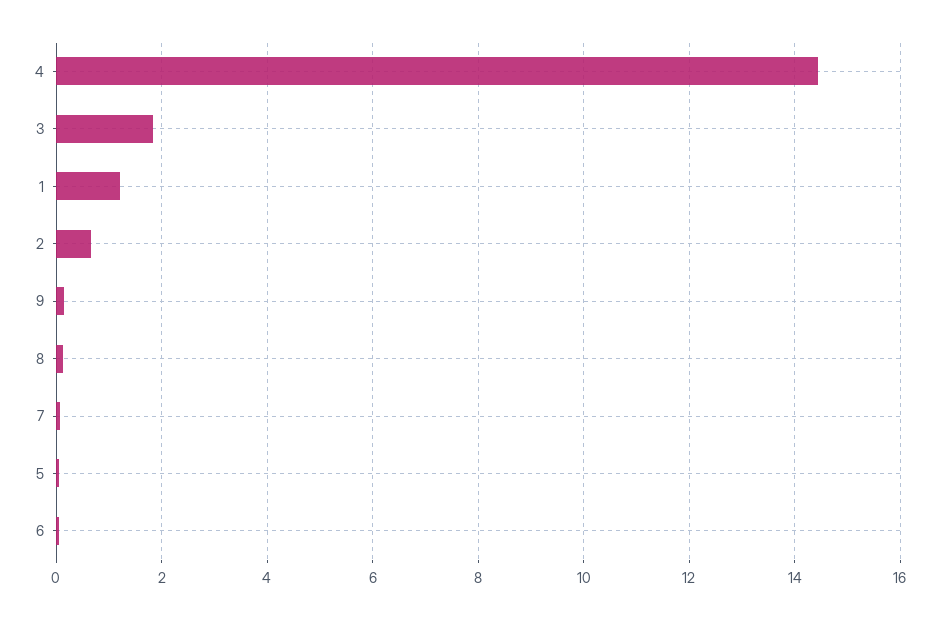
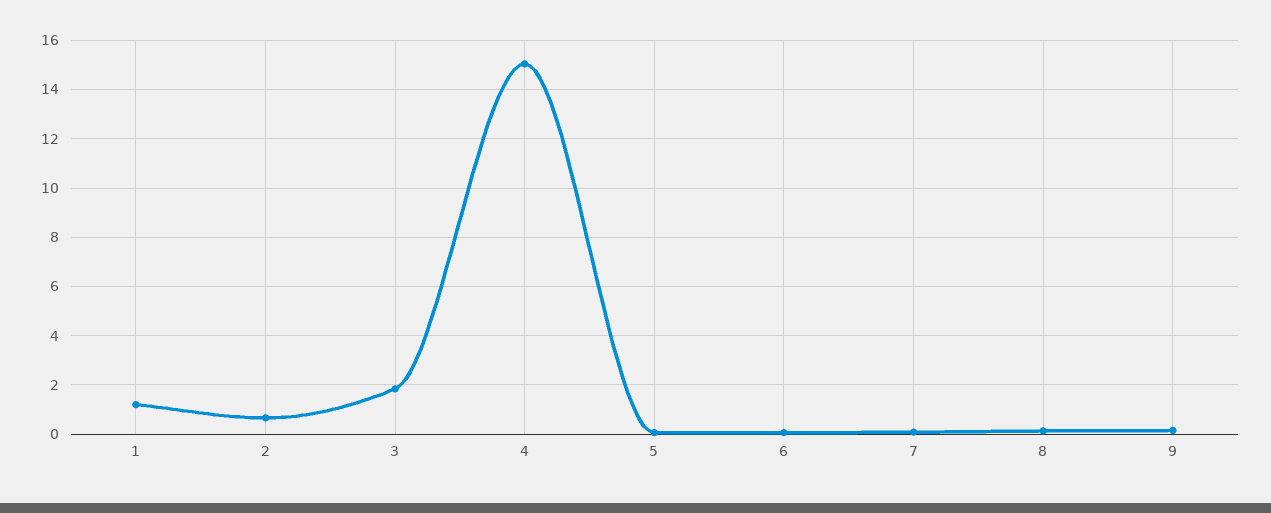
4: 14.4 -> 15

